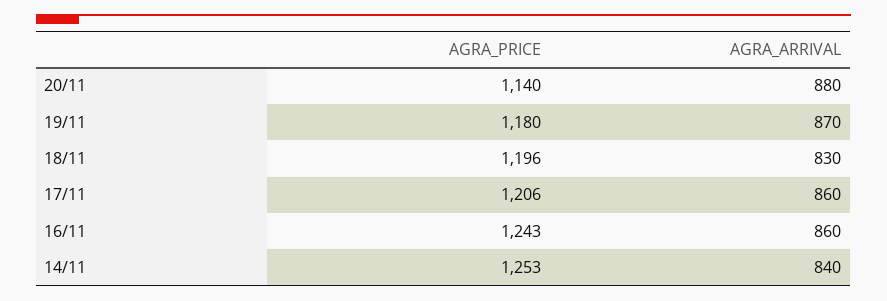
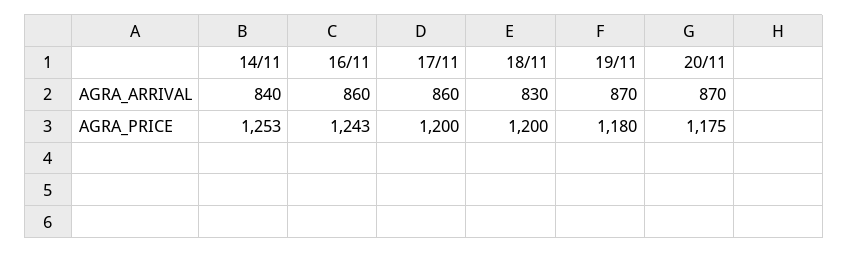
AGRA_PRICE, 20/11: 1140 -> 1175
AGRA_ARRIVAL, 20/11: 880 -> 870
AGRA_PRICE, 18/11: 1196 -> 1200
AGRA_PRICE, 17/11: 1206 -> 1200

